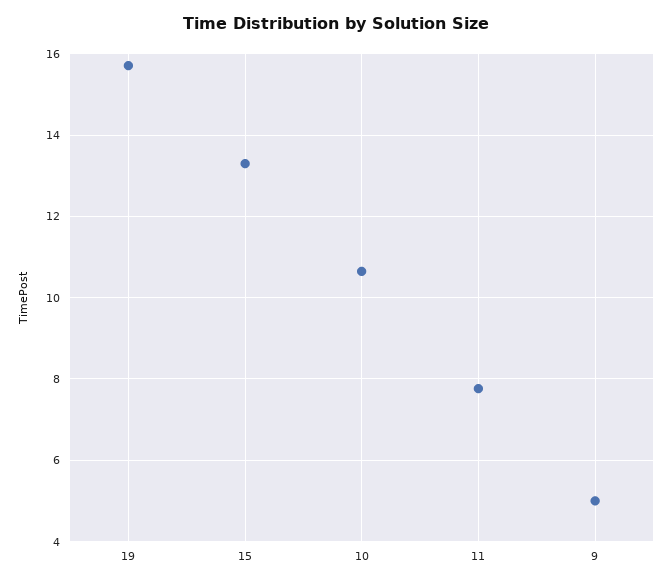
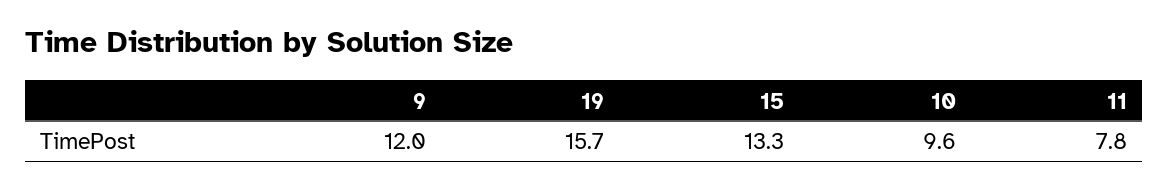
10: 10.6 -> 9.6
9: 5 -> 12

